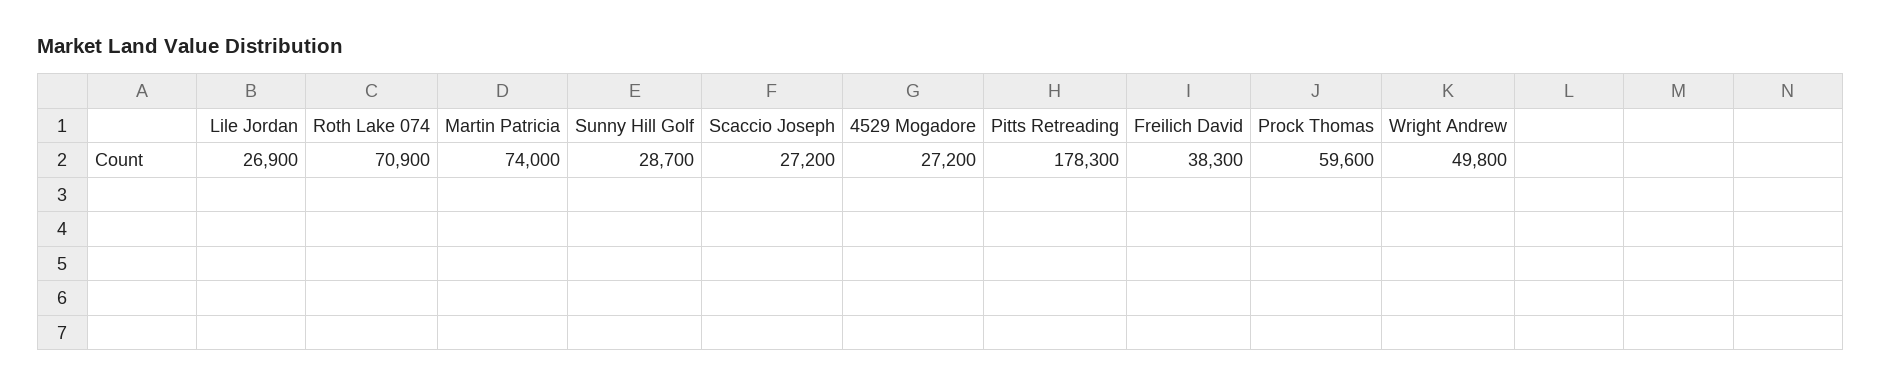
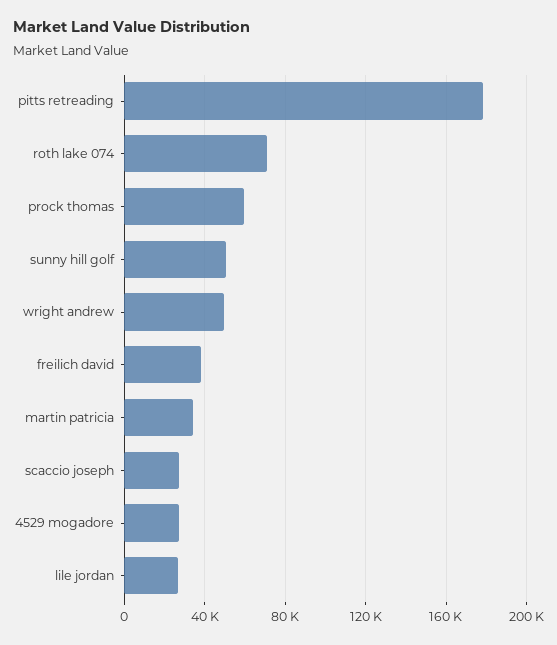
Martin Patricia: 74000 -> 35000
Sunny Hill Golf: 28700 -> 50000

